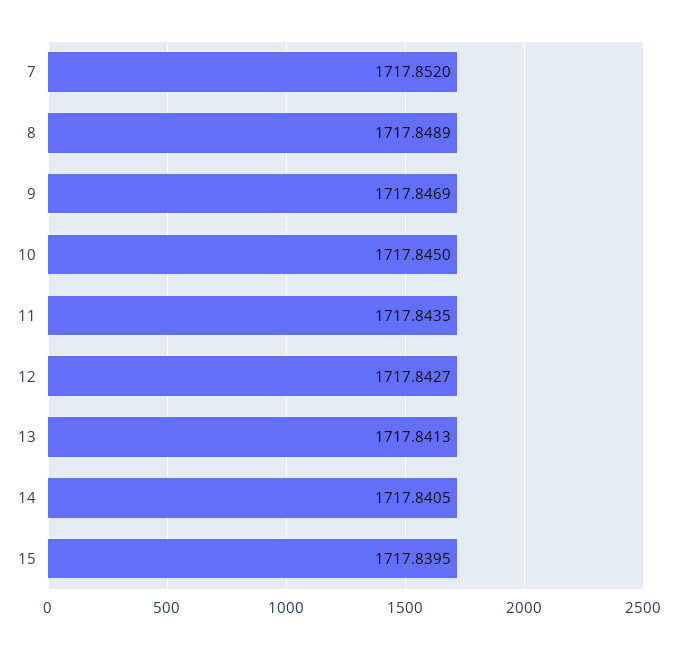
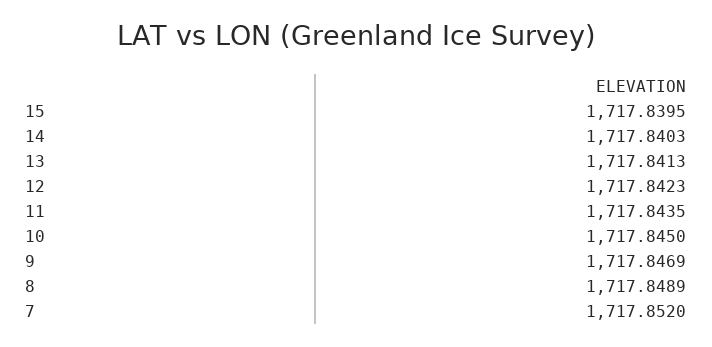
12: 1717.8427 -> 1717.8423
14: 1717.8405 -> 1717.8403

